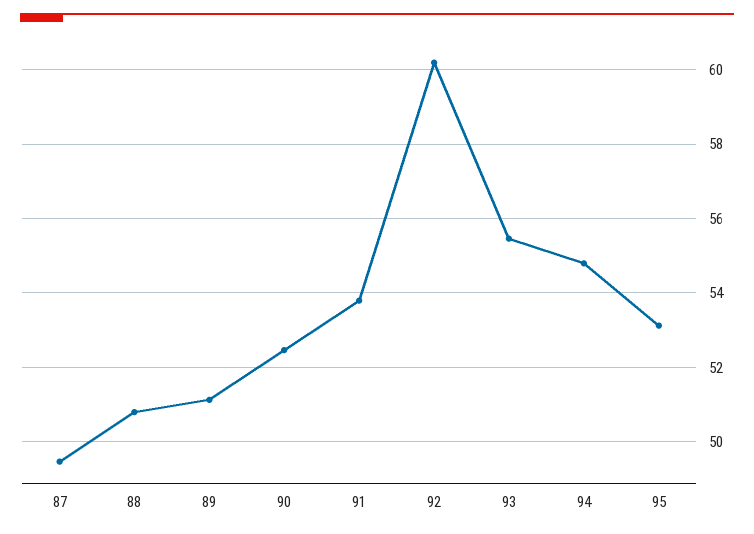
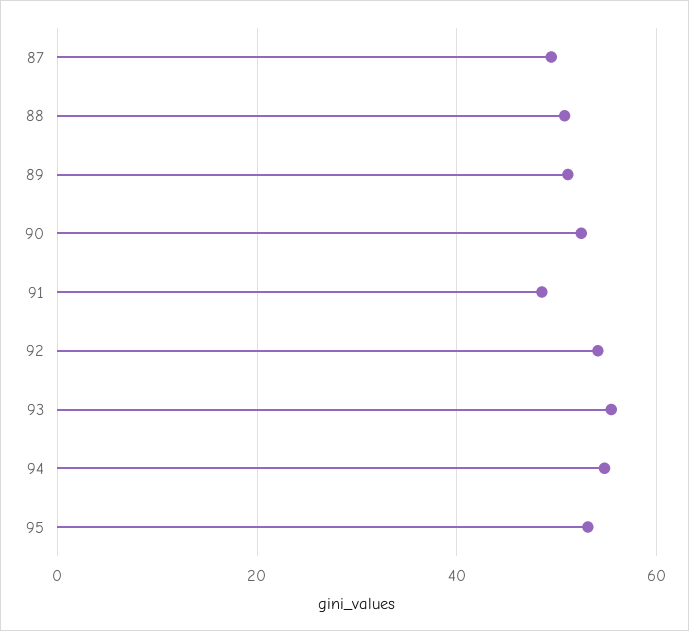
91: 53.8 -> 48
92: 60.2 -> 54

